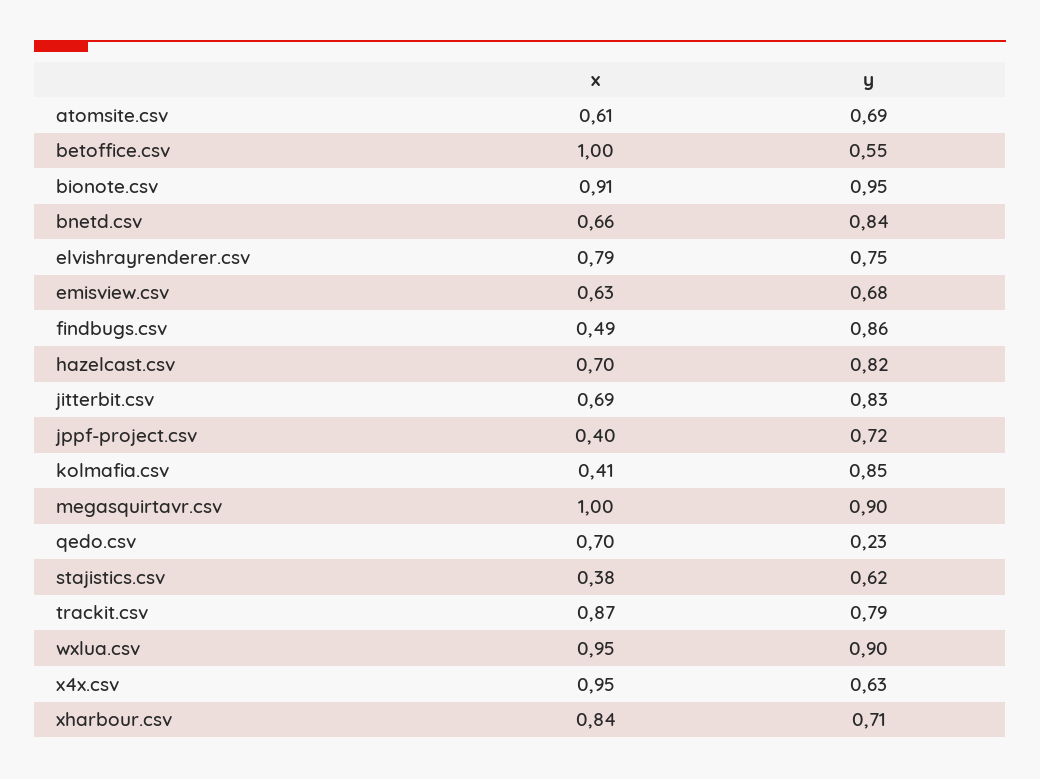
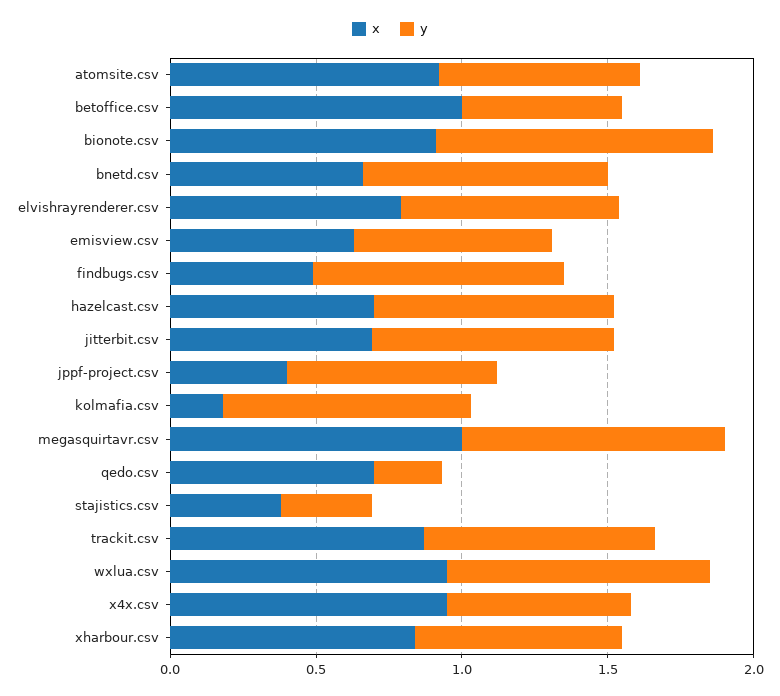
x, atomsite.csv: 0.61 -> 0.9
x, kolmafia.csv: 0.41 -> 0.2
y, stajistics.csv: 0.62 -> 0.3

